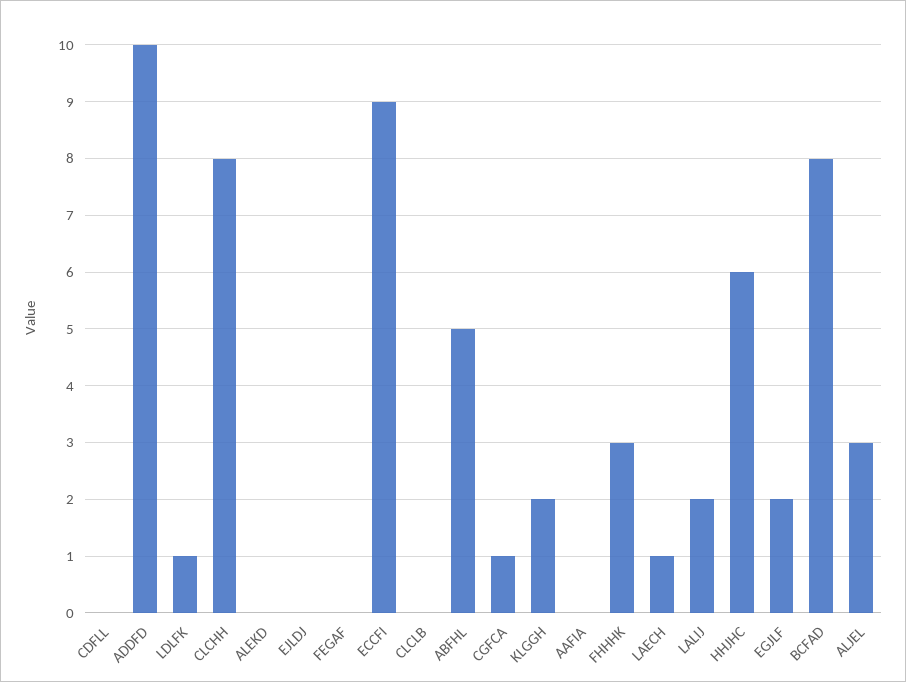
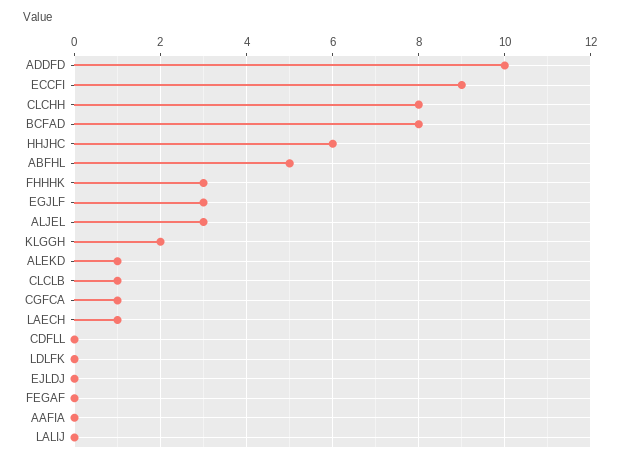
LDLFK: 1 -> 0
ALEKD: 0 -> 1
CLCLB: 0 -> 1
LALIJ: 2 -> 0
EGJLF: 2 -> 3

